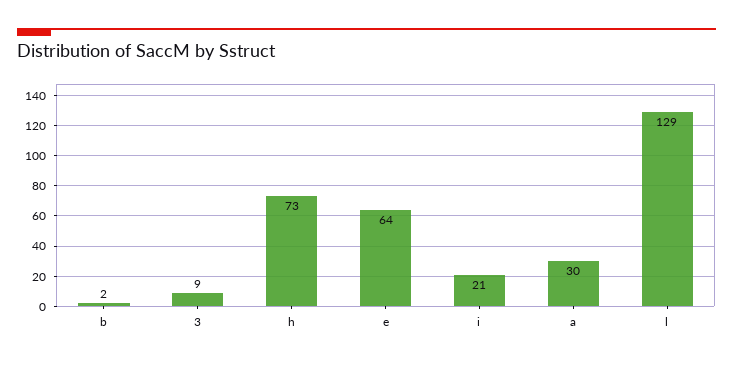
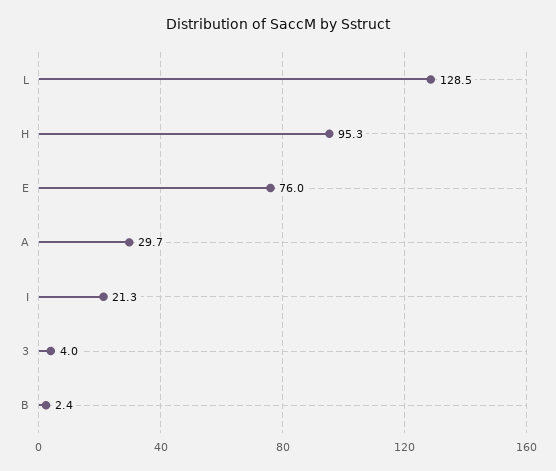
3: 9 -> 4
h: 73 -> 95.3
e: 64 -> 76

